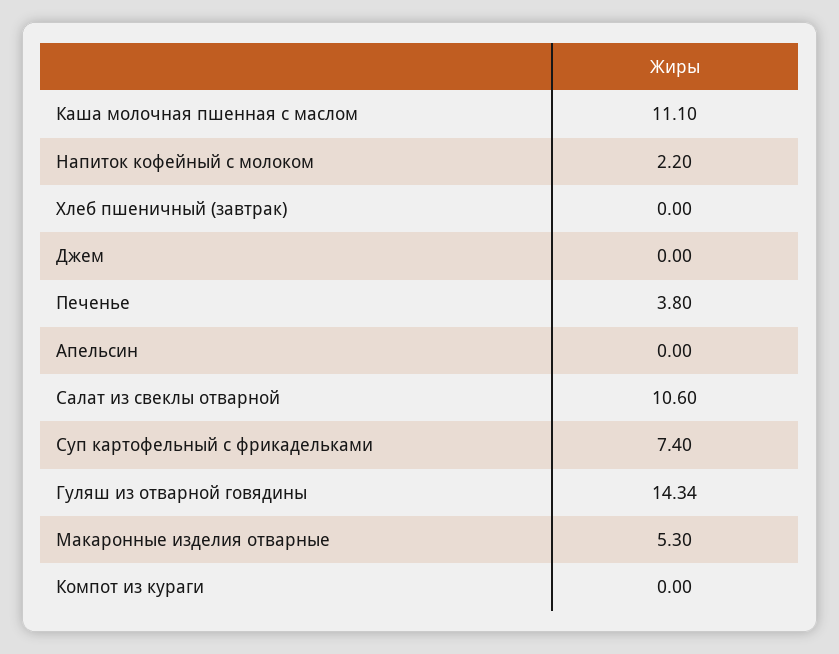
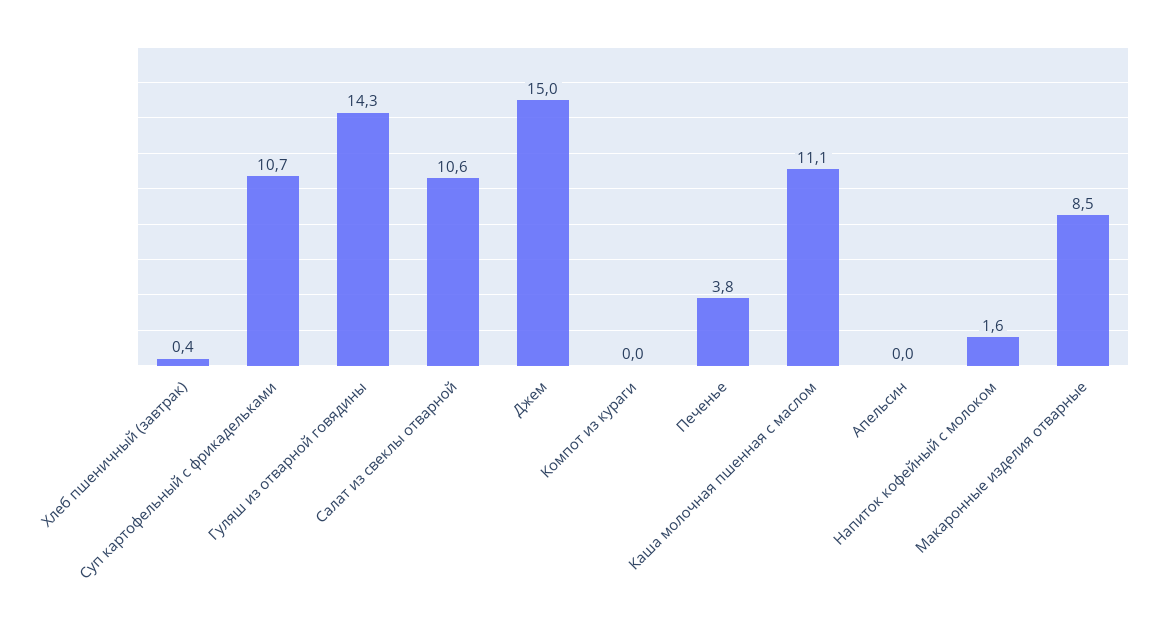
Напиток кофейный с молоком: 2.2 -> 1.6
Хлеб пшеничный (завтрак): 0 -> 0.4
Джем: 0 -> 15
Суп картофельный с фрикадельками: 7.4 -> 10.7
Макаронные изделия отварные: 5.3 -> 8.5

